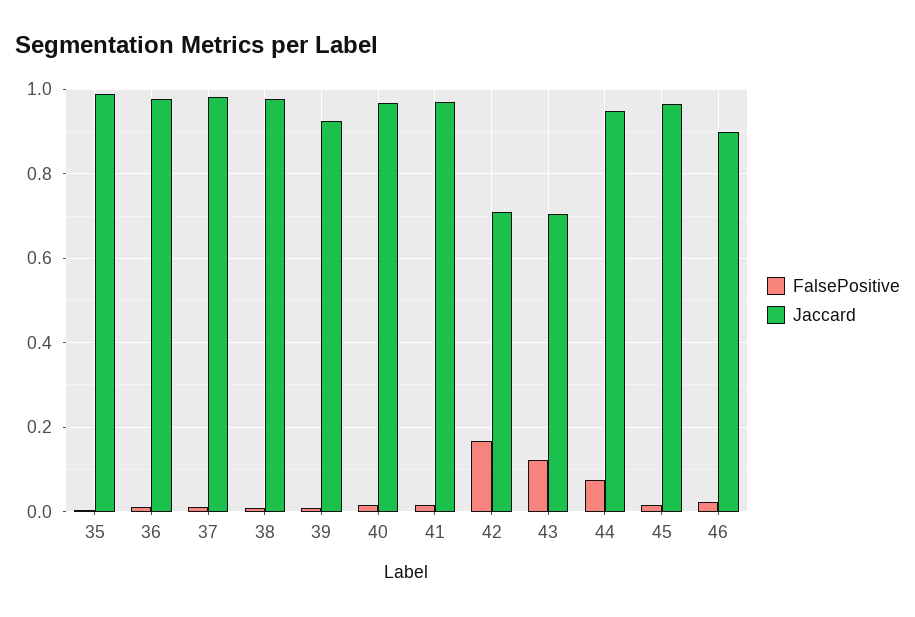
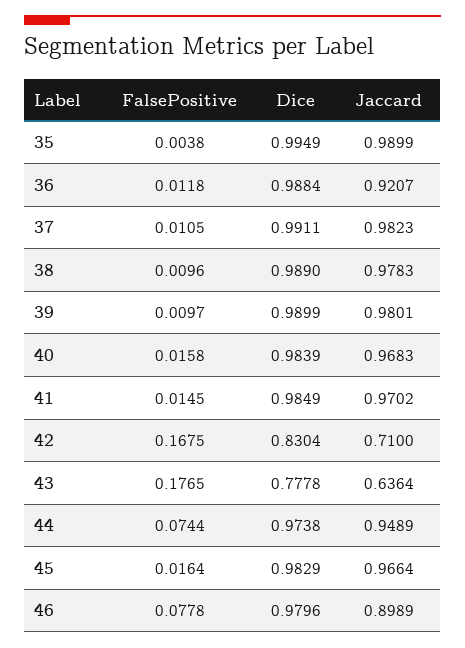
Jaccard, 36: 0.98 -> 0.9207
Jaccard, 39: 0.92 -> 0.9801
FalsePositive, 43: 0.12 -> 0.1765
Jaccard, 43: 0.7 -> 0.6364
FalsePositive, 46: 0.02 -> 0.0778
Dice, 35: none -> 0.9949
Dice, 36: none -> 0.9884
Dice, 37: none -> 0.9911
Dice, 38: none -> 0.989
Dice, 39: none -> 0.9899
Dice, 40: none -> 0.9839
Dice, 41: none -> 0.9849
Dice, 42: none -> 0.8304
Dice, 43: none -> 0.7778
Dice, 44: none -> 0.9738
Dice, 45: none -> 0.9829
Dice, 46: none -> 0.9796

